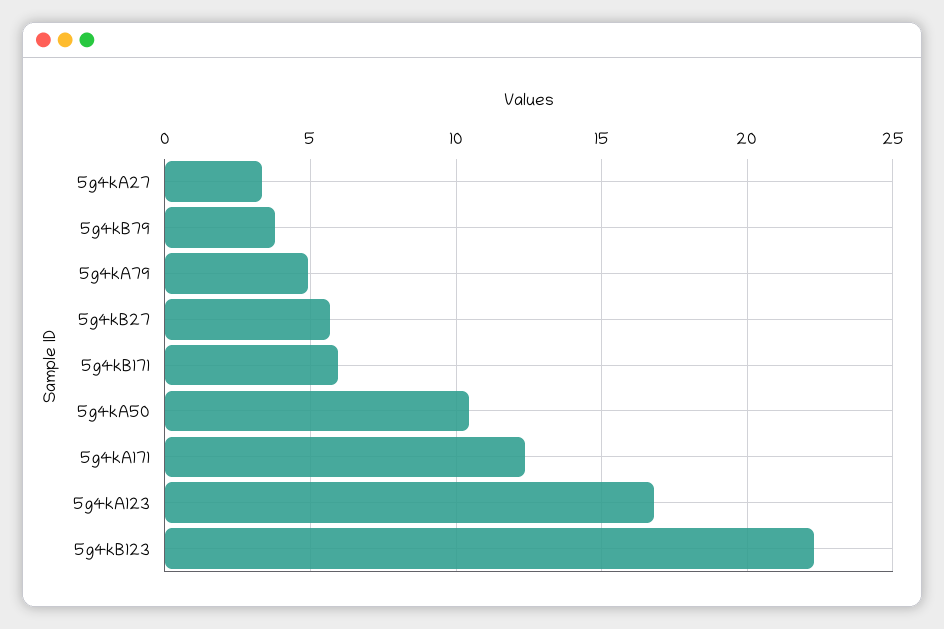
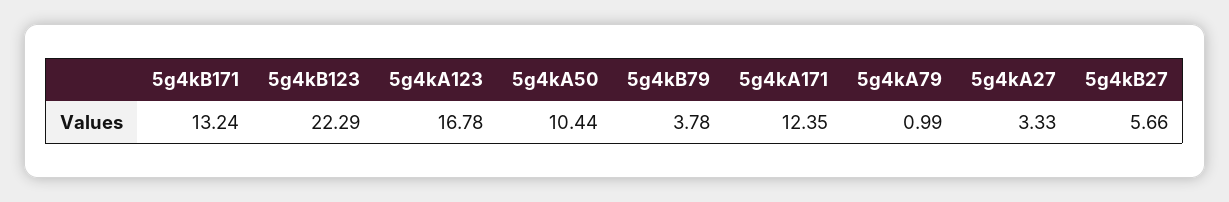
5g4kA79: 5 -> 0.99
5g4kB171: 6 -> 13.24

